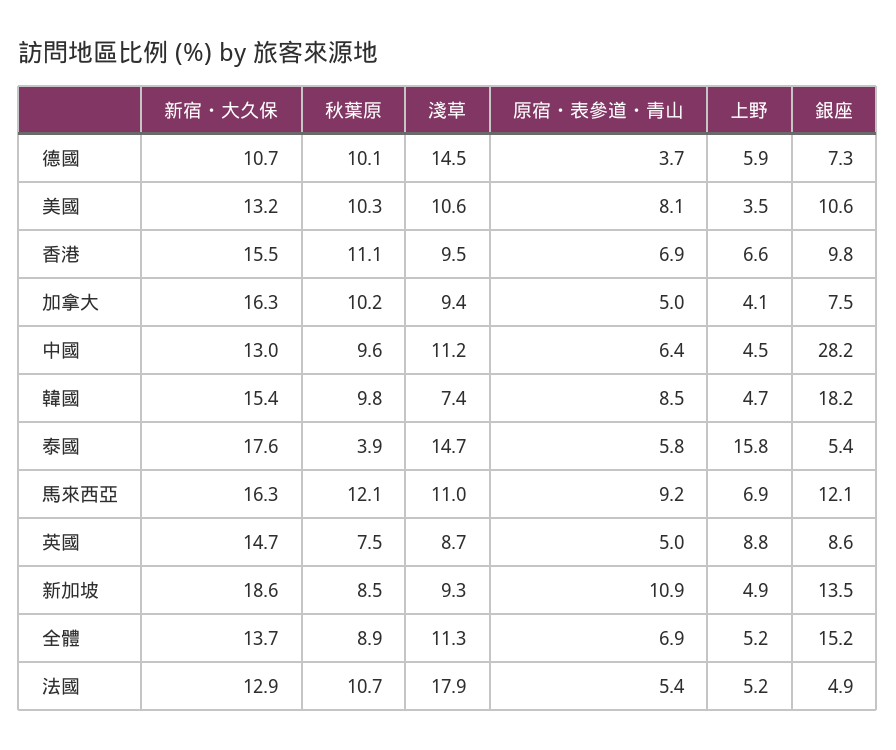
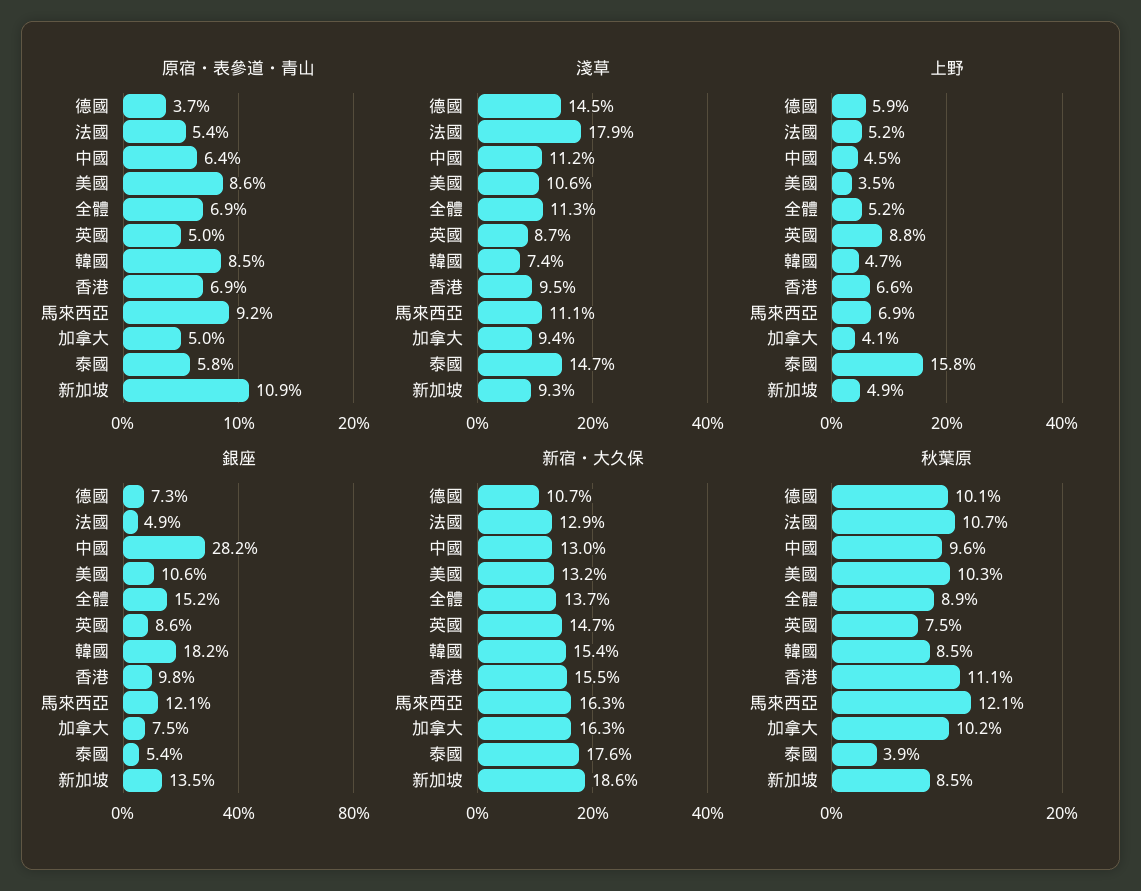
原宿・表參道・青山, 美國: 8.1 -> 8.6
秋葉原, 韓國: 9.8 -> 8.5
淺草, 馬來西亞: 11 -> 11.1

